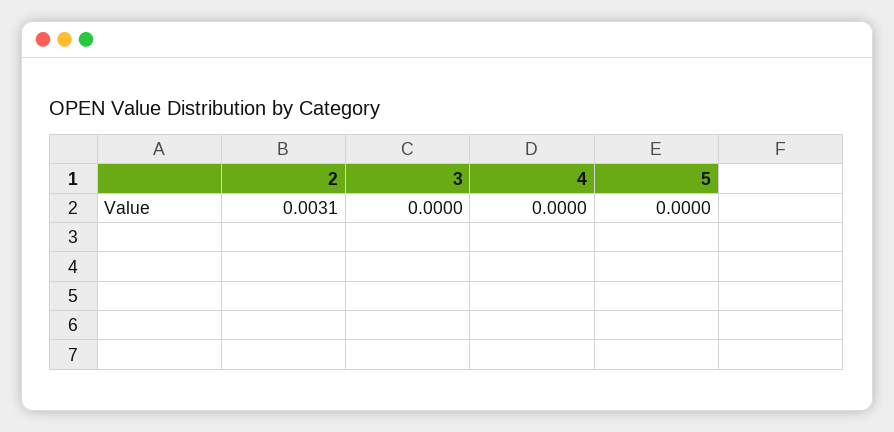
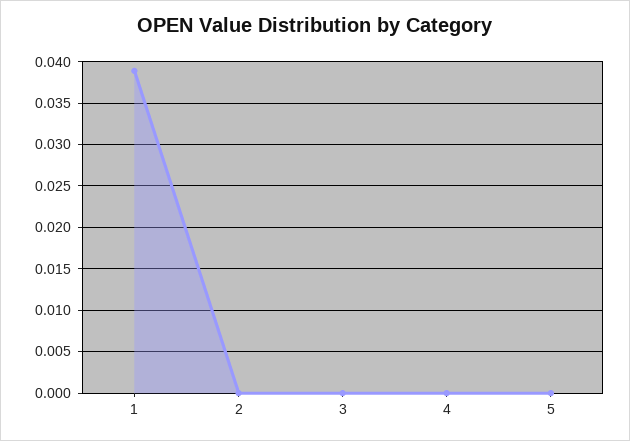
2: 0.0031 -> 0
1: none -> 0.039

